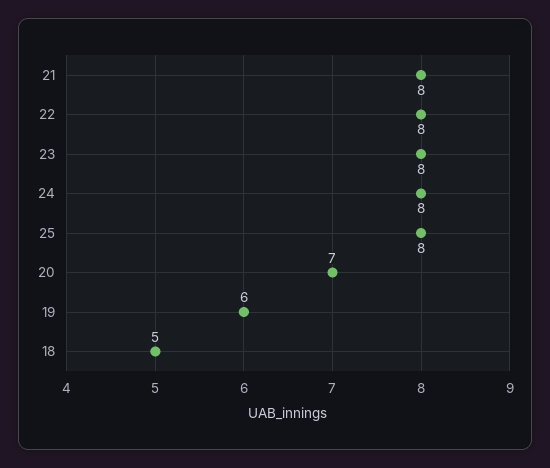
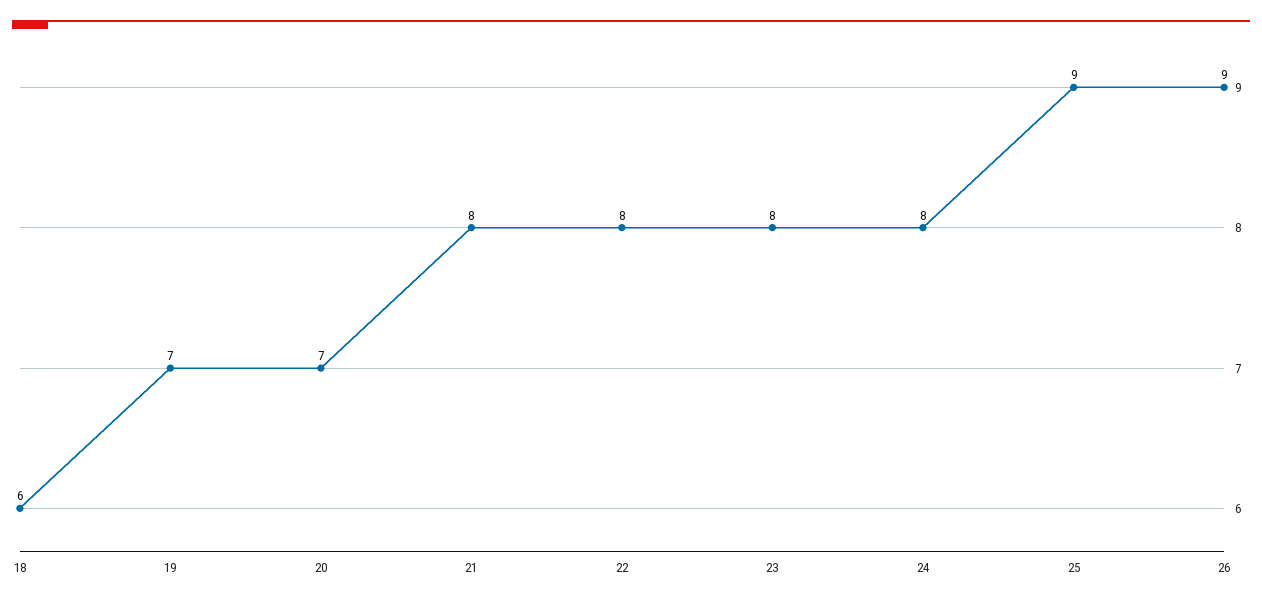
25: 8 -> 9
19: 6 -> 7
18: 5 -> 6
26: none -> 9

